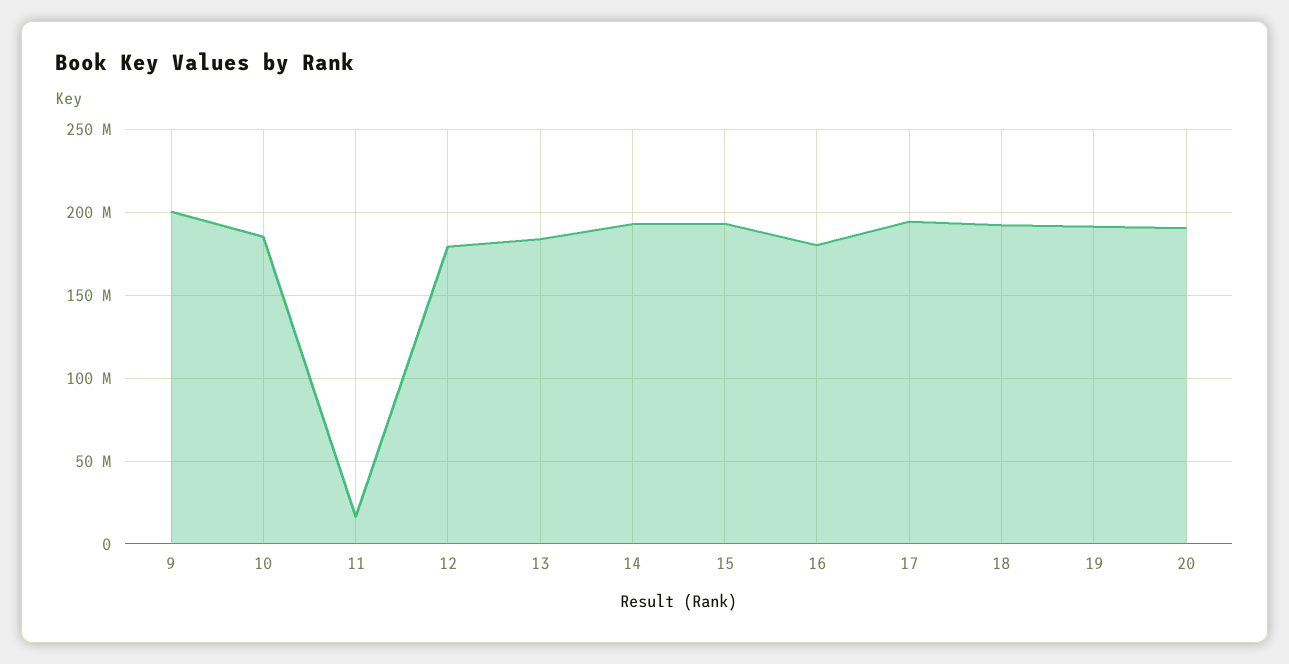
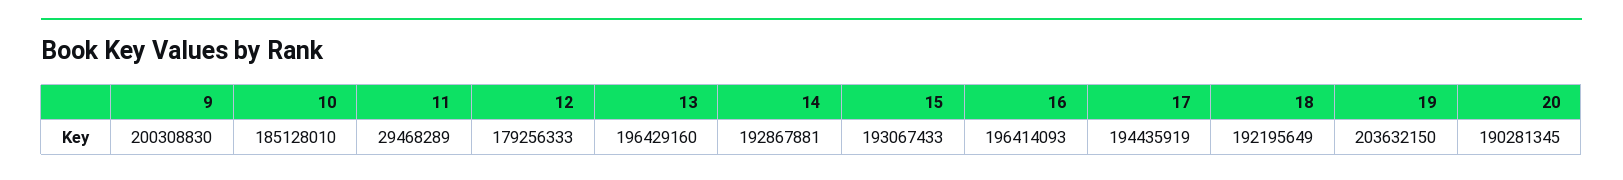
11: 15000000 -> 29468289
13: 185000000 -> 196429160
16: 180000000 -> 196414093
19: 190000000 -> 203632150

